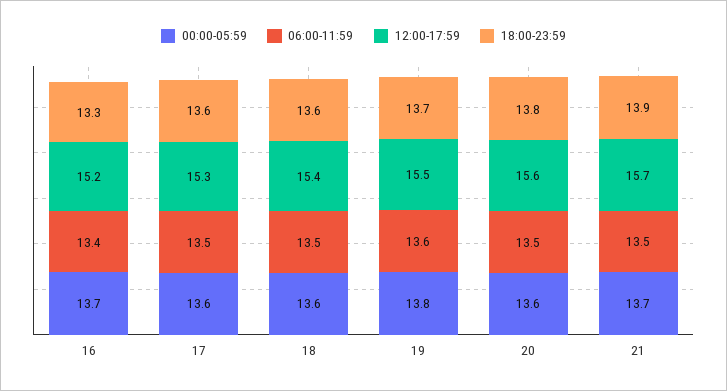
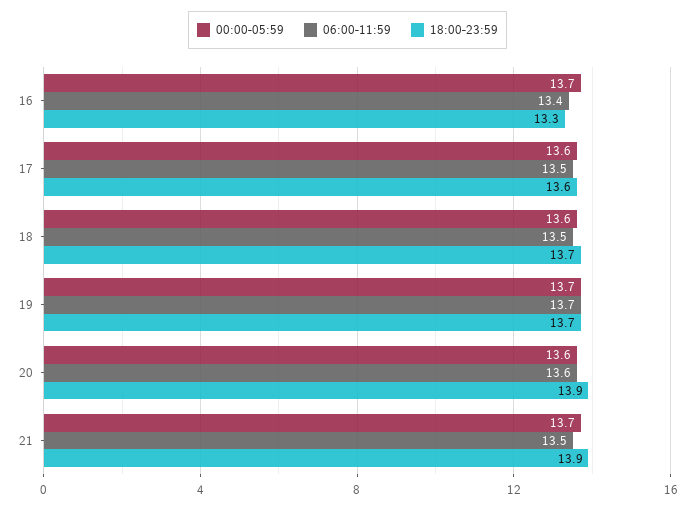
12:00-17:59, 16: 15.2 -> none
12:00-17:59, 17: 15.3 -> none
12:00-17:59, 18: 15.4 -> none
18:00-23:59, 18: 13.6 -> 13.7
00:00-05:59, 19: 13.8 -> 13.7
06:00-11:59, 19: 13.6 -> 13.7
12:00-17:59, 19: 15.5 -> none
06:00-11:59, 20: 13.5 -> 13.6
12:00-17:59, 20: 15.6 -> none
18:00-23:59, 20: 13.8 -> 13.9
12:00-17:59, 21: 15.7 -> none

